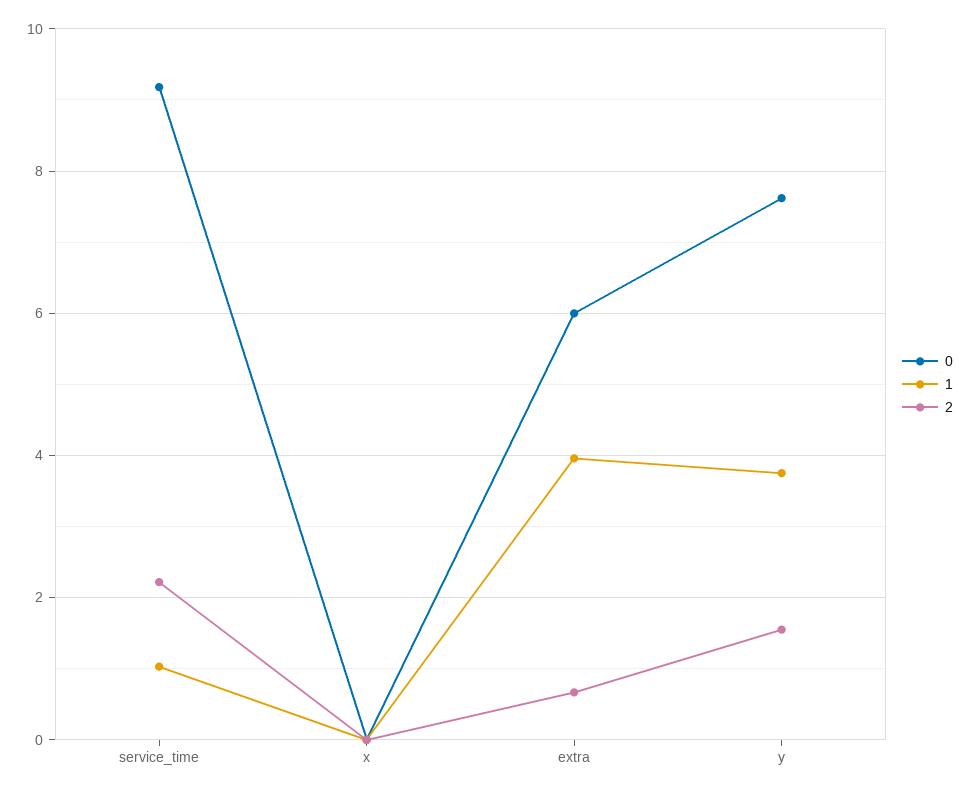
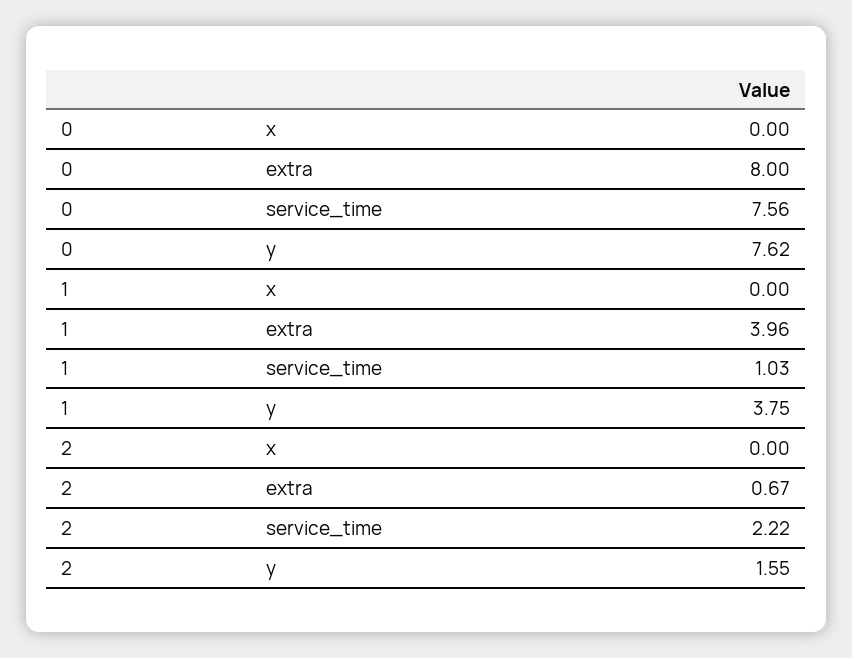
0, service_time: 9.2 -> 7.56
0, extra: 6 -> 8

